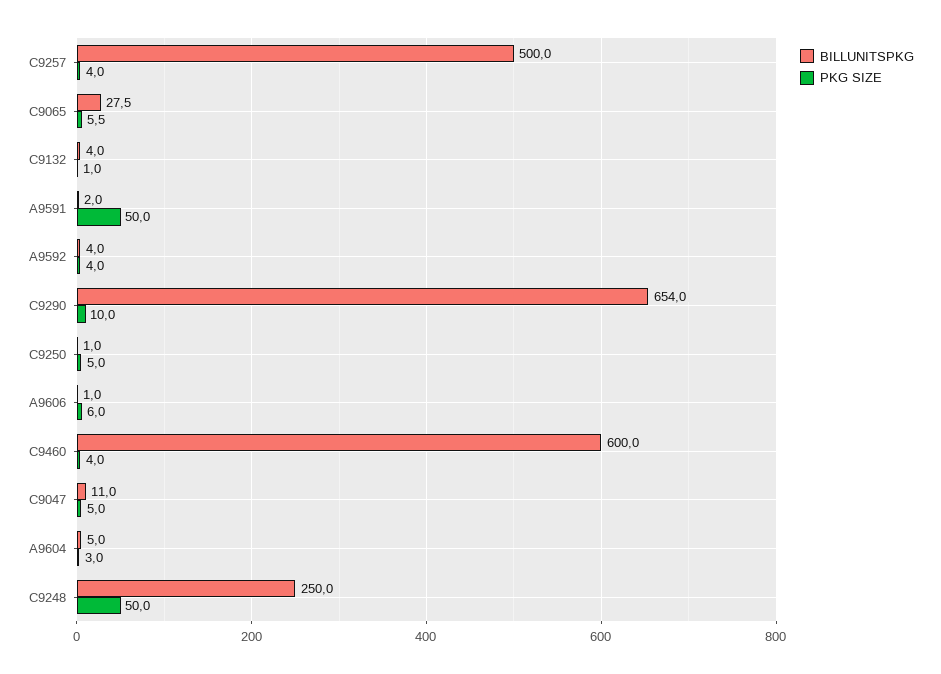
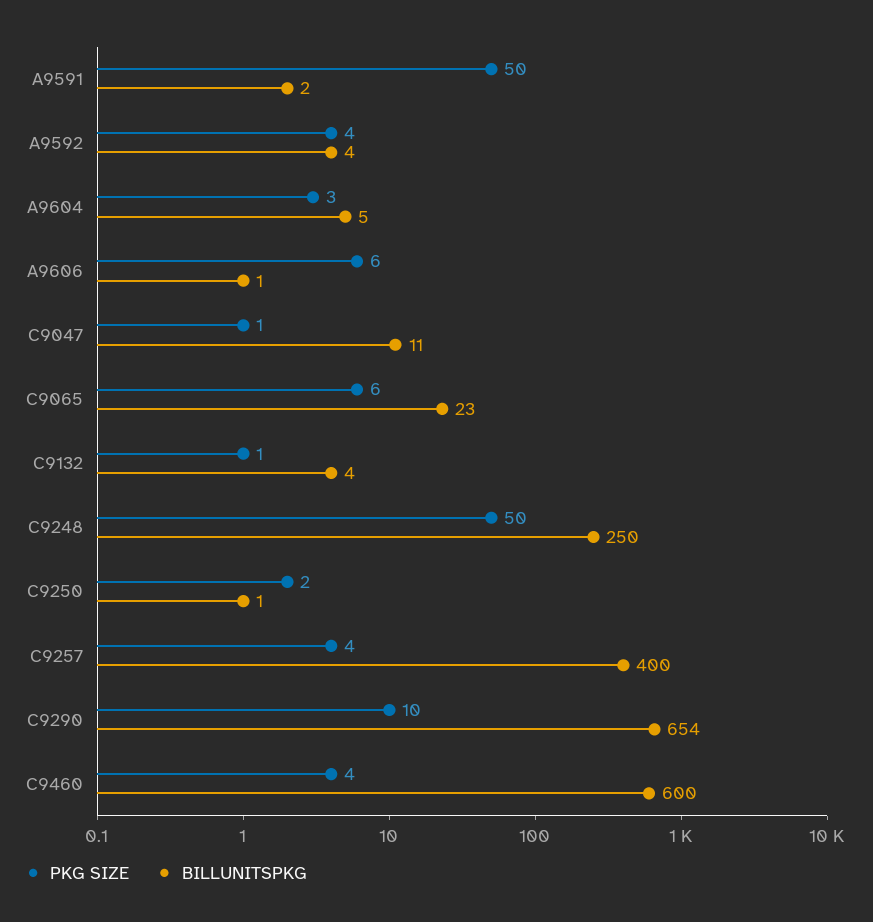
BILLUNITSPKG, C9257: 500 -> 400
BILLUNITSPKG, C9065: 27.5 -> 23
PKG SIZE, C9250: 5 -> 2
PKG SIZE, C9047: 5 -> 1

